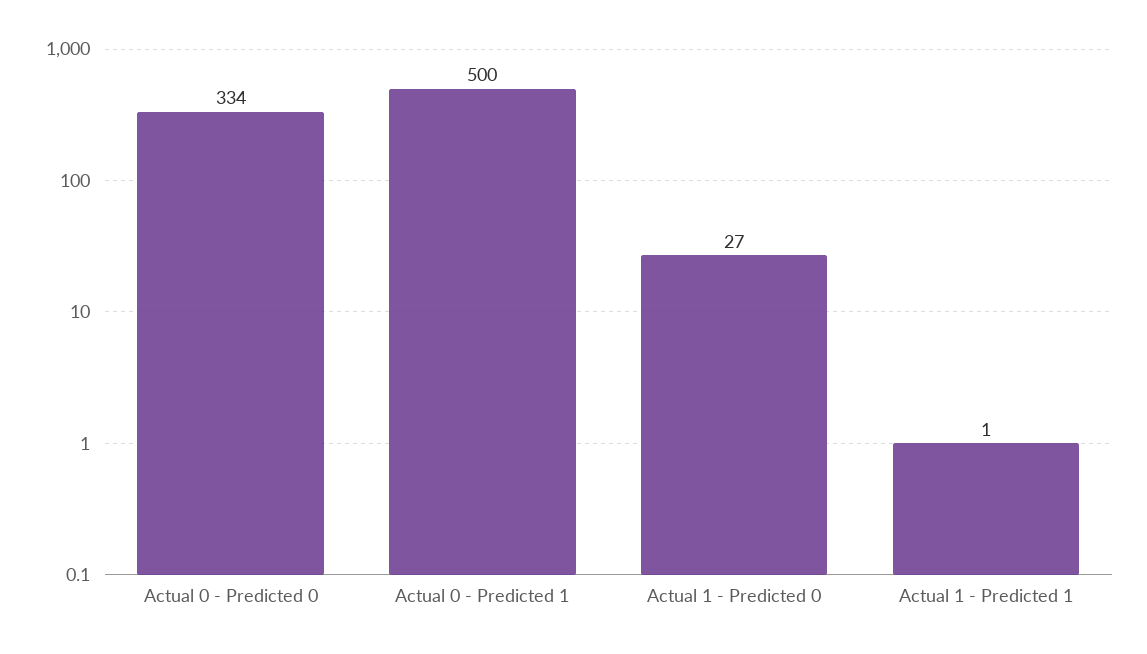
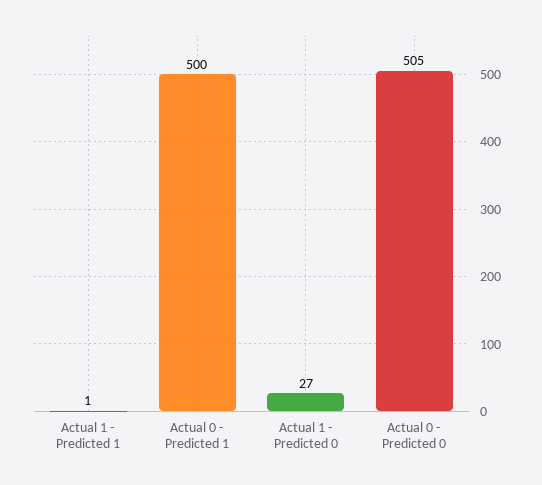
Actual 0 - Predicted 0: 334 -> 505

